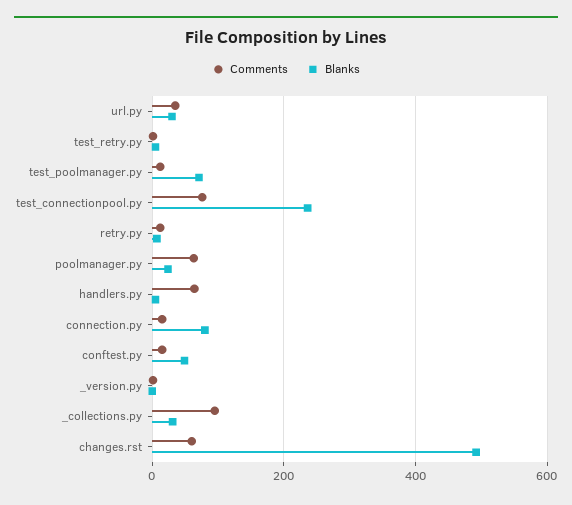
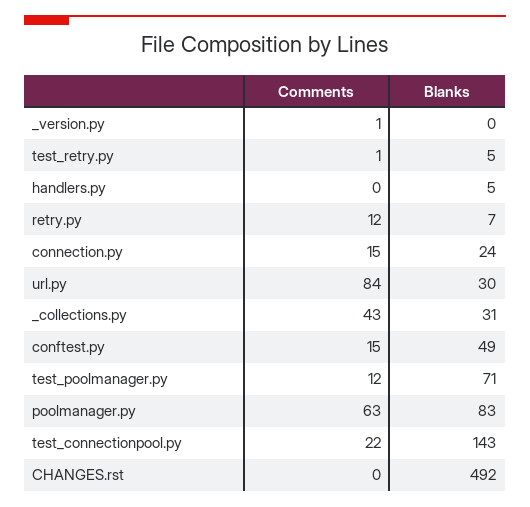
Comments, url.py: 40 -> 84
Comments, test_connectionpool.py: 80 -> 22
Blanks, test_connectionpool.py: 240 -> 143
Blanks, poolmanager.py: 20 -> 83
Comments, handlers.py: 60 -> 0
Blanks, connection.py: 80 -> 24
Comments, _collections.py: 100 -> 43
Comments, changes.rst: 60 -> 0

